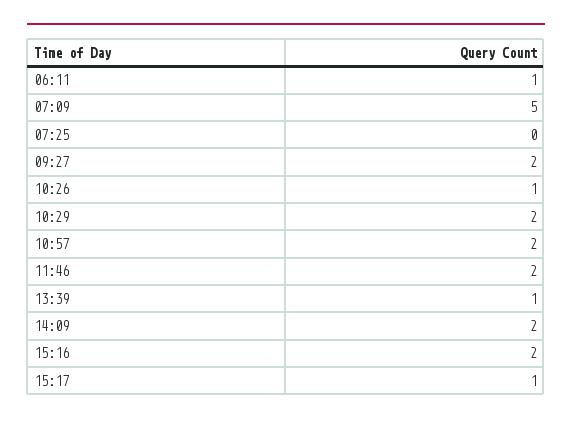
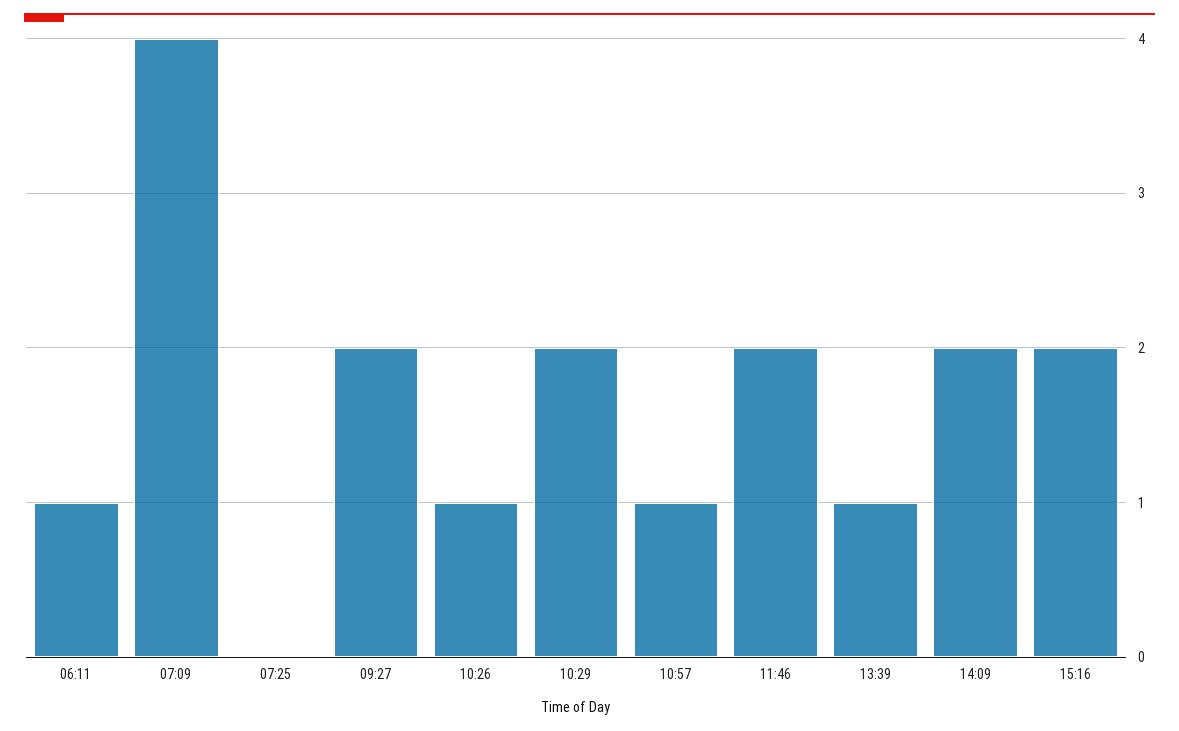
07:09: 5 -> 4
10:57: 2 -> 1
15:17: 1 -> none

